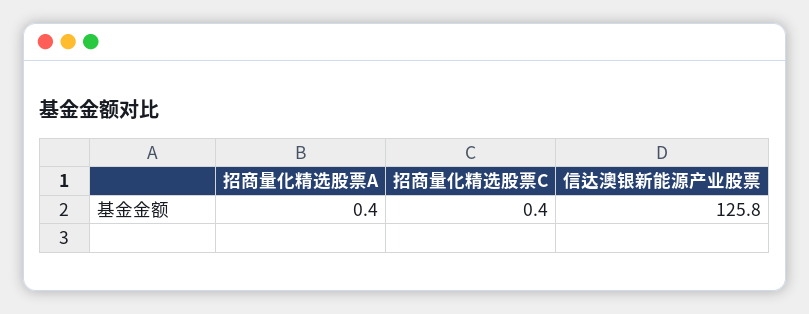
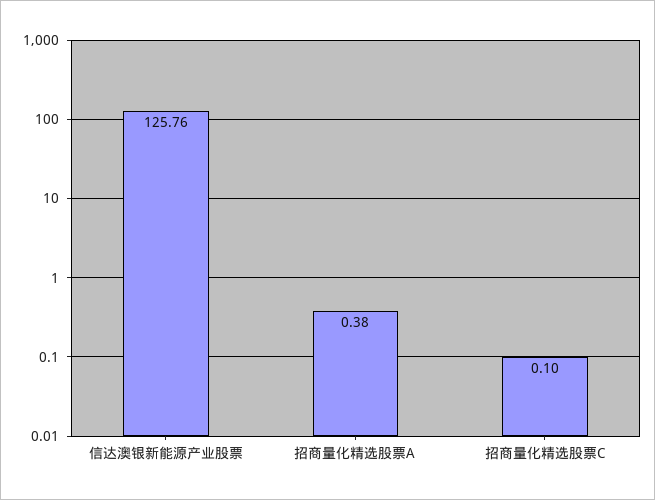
招商量化精选股票C: 0.4 -> 0.1

